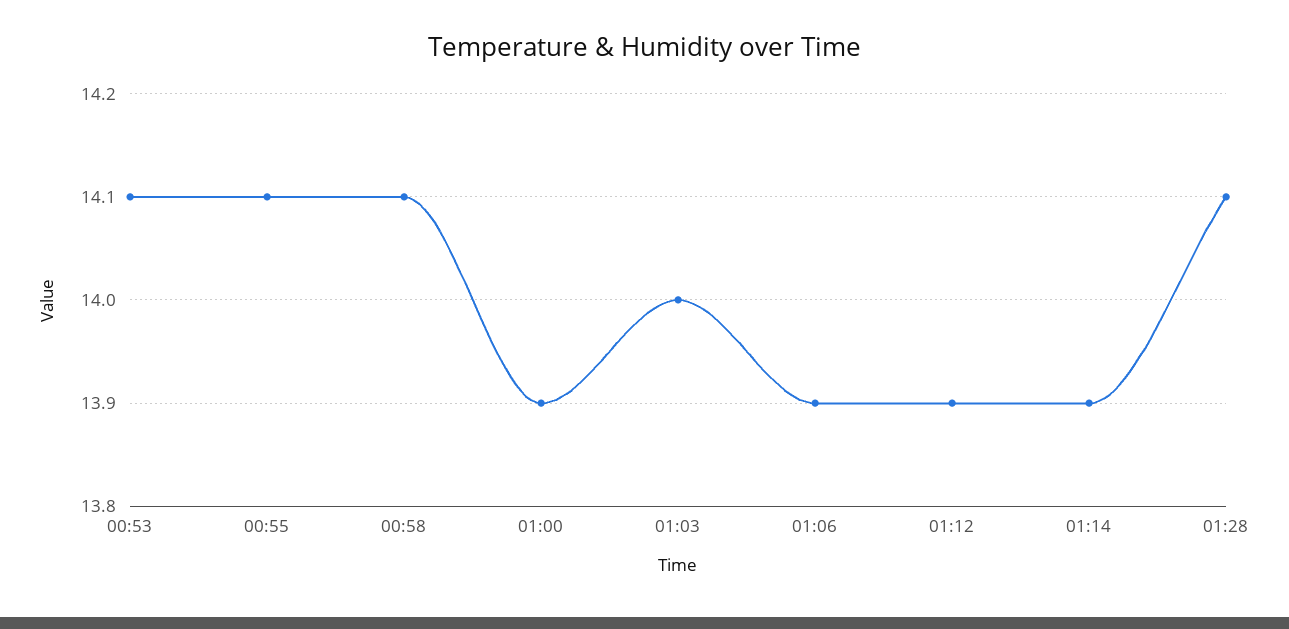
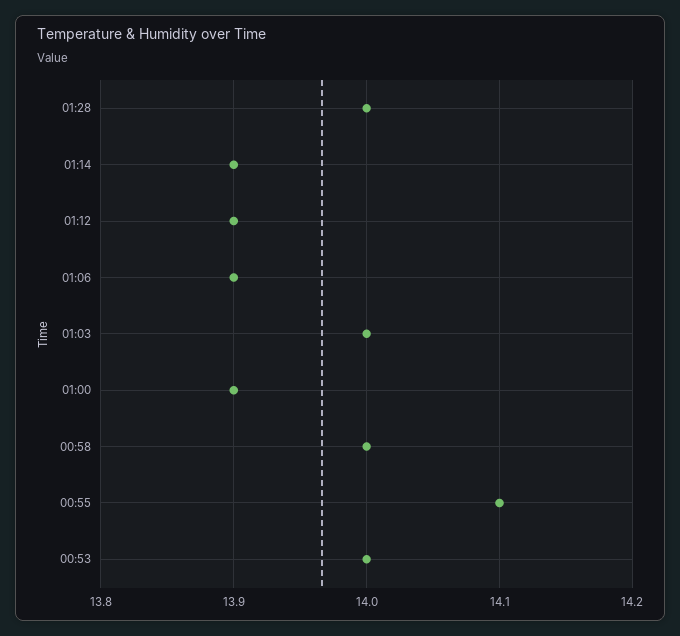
00:53: 14.1 -> 14
00:58: 14.1 -> 14
01:28: 14.1 -> 14

